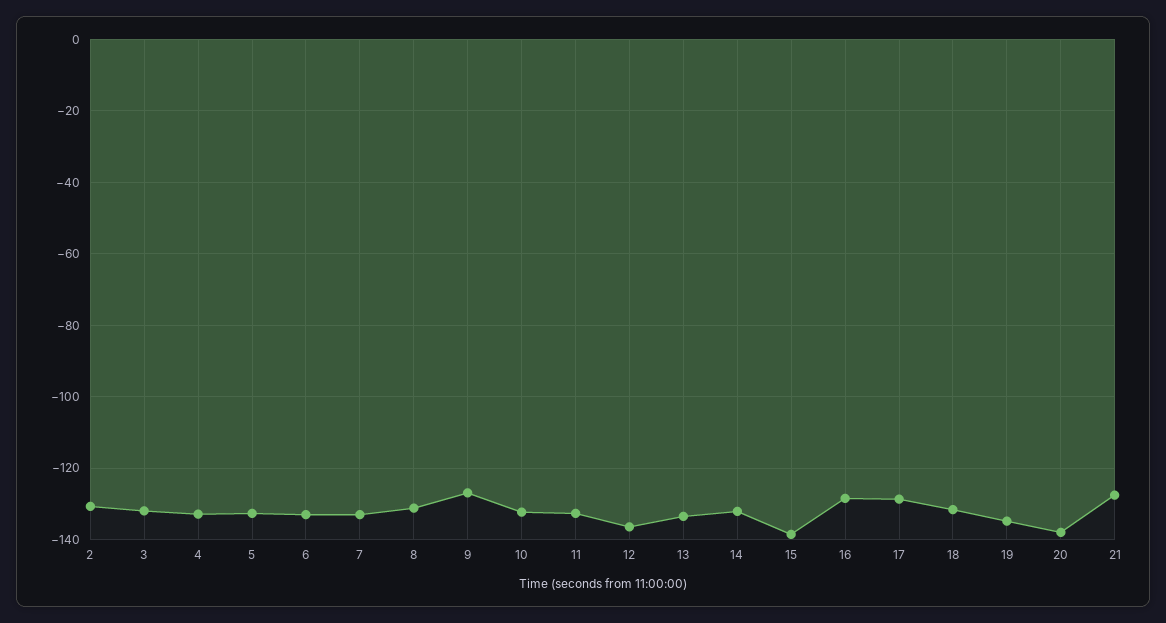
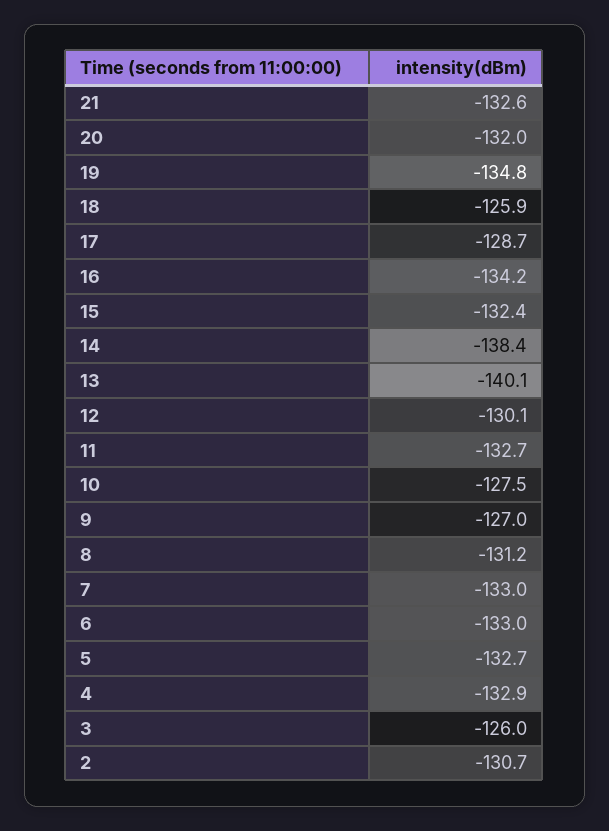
3: -132 -> -126
10: -132 -> -127.5
12: -136 -> -130.1
13: -134 -> -140.1
14: -132 -> -138.4
15: -138 -> -132.4
16: -128 -> -134.2
18: -132 -> -125.9
20: -138 -> -132
21: -128 -> -132.6

